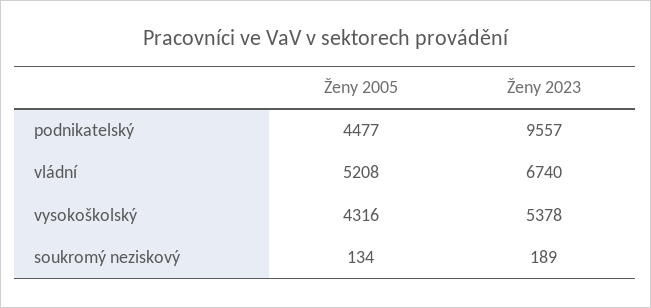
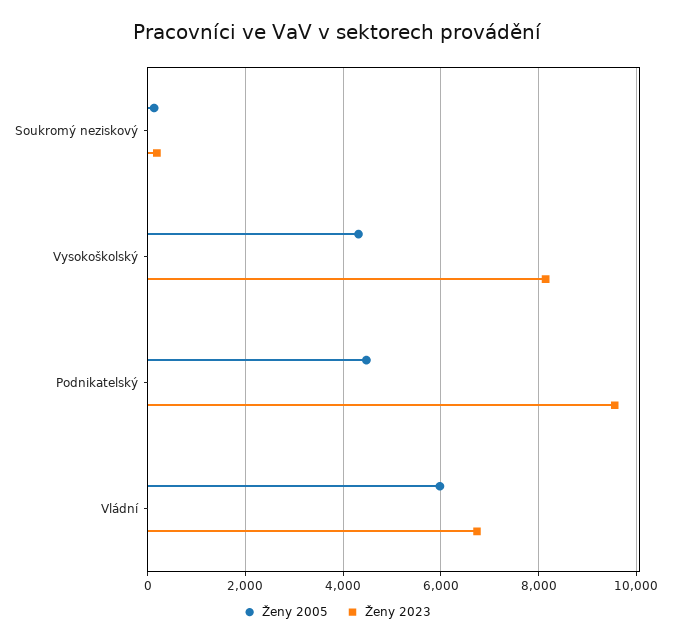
Ženy 2005, vládní: 5208 -> 6000
Ženy 2023, vysokoškolský: 5378 -> 8200

